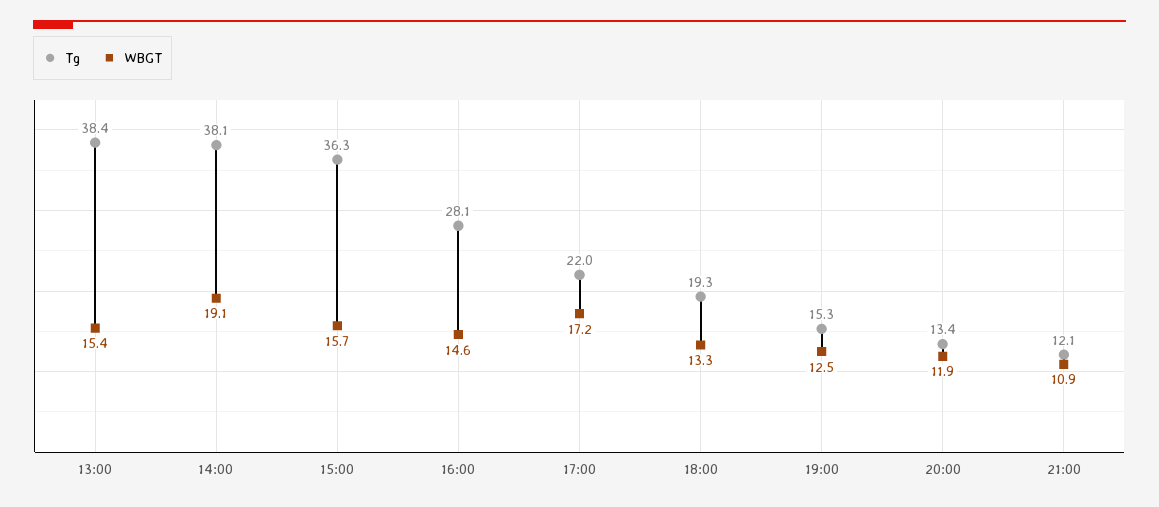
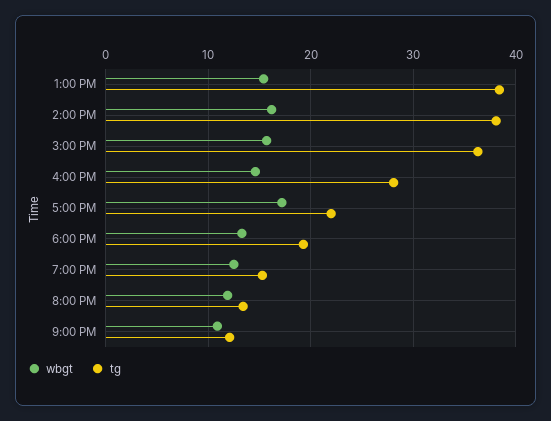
WBGT, 14:00: 19.1 -> 16

